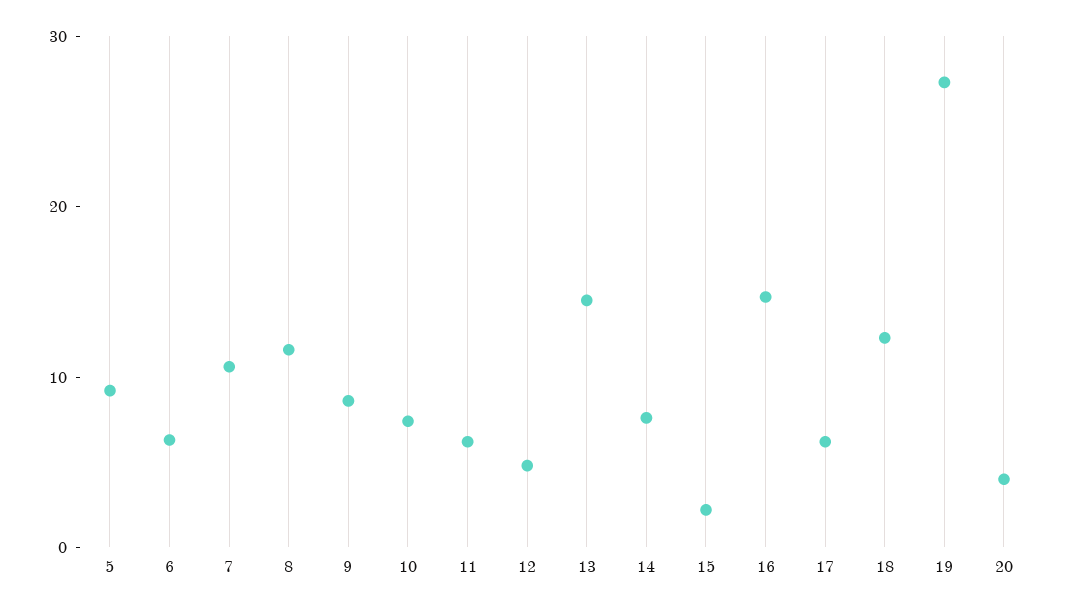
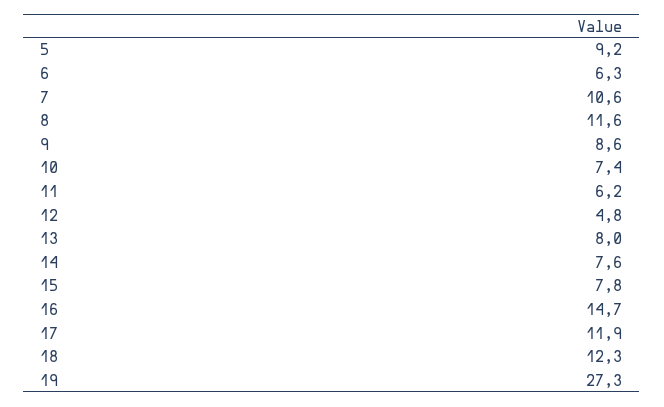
13: 14 -> 8
15: 2 -> 7.8
17: 6 -> 11.9
20: 4 -> none

